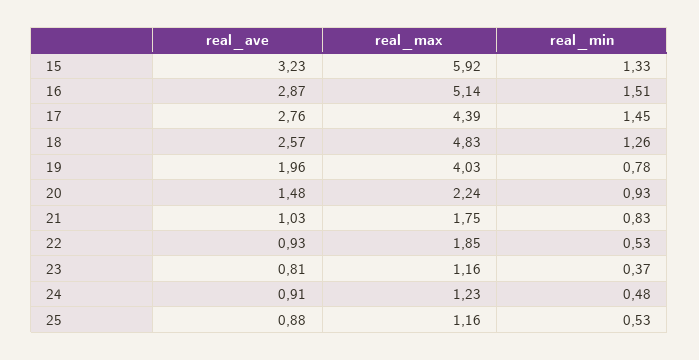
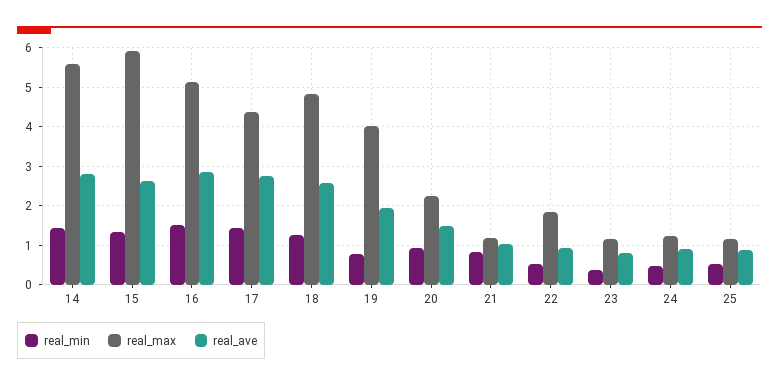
real_ave, 15: 3.23 -> 2.6
real_max, 21: 1.75 -> 1.2
real_min, 14: none -> 1.4
real_max, 14: none -> 5.6
real_ave, 14: none -> 2.8

